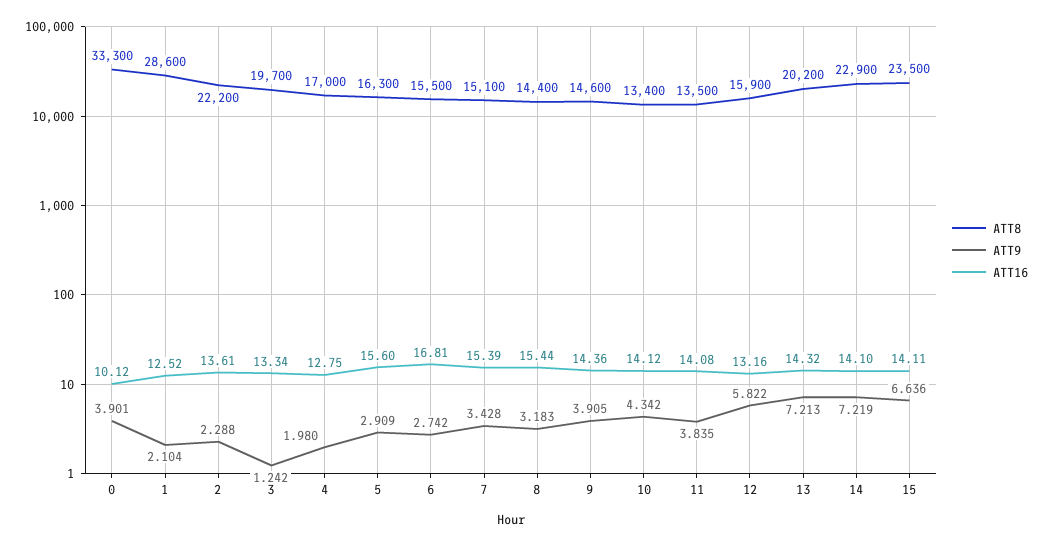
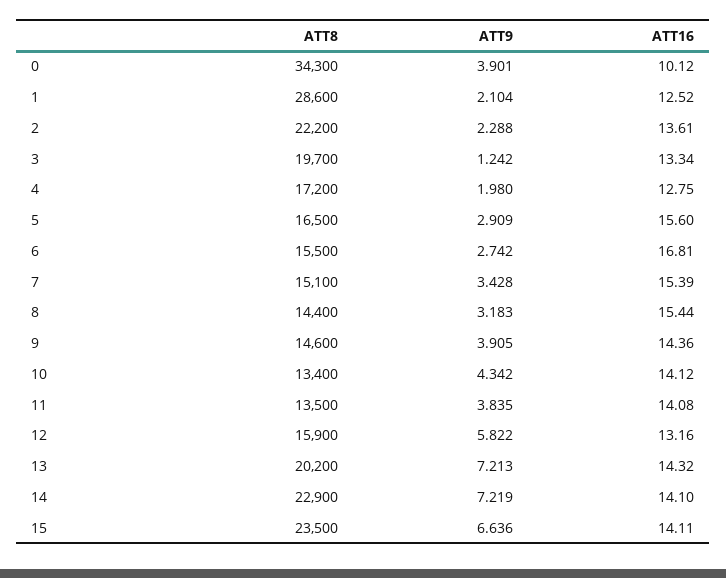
ATT8, 0: 33300 -> 34300
ATT8, 4: 17000 -> 17200
ATT8, 5: 16300 -> 16500

